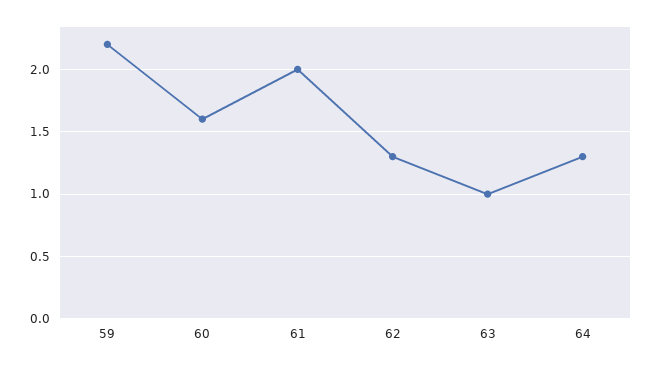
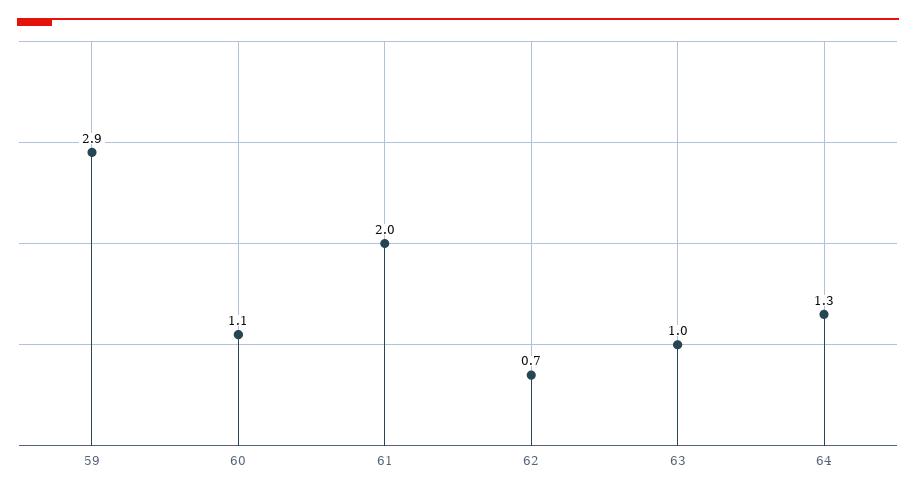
59: 2.2 -> 2.9
60: 1.6 -> 1.1
62: 1.3 -> 0.7

